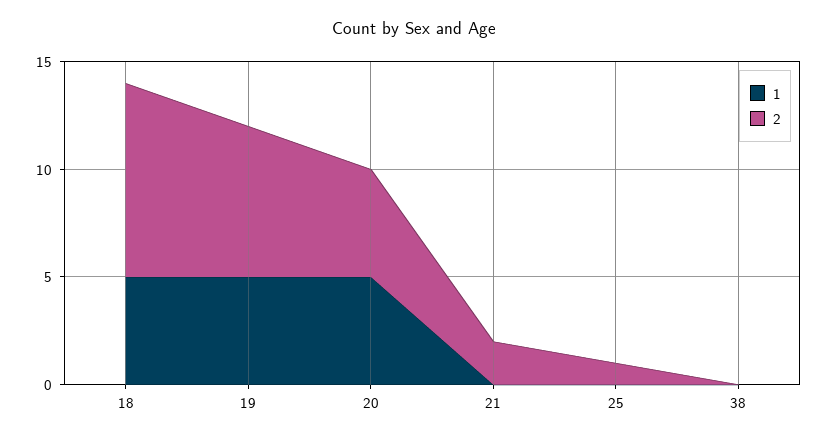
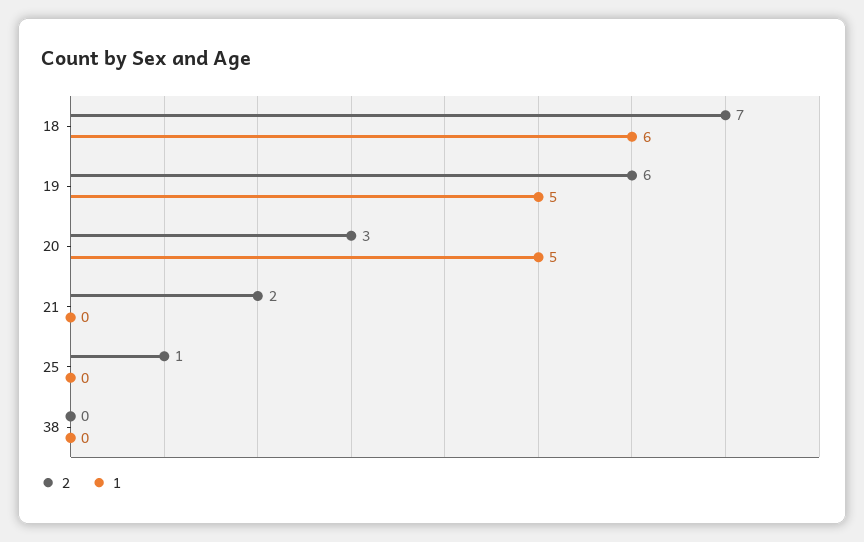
1, 18: 5 -> 6
2, 18: 9 -> 7
2, 19: 7 -> 6
2, 20: 5 -> 3

